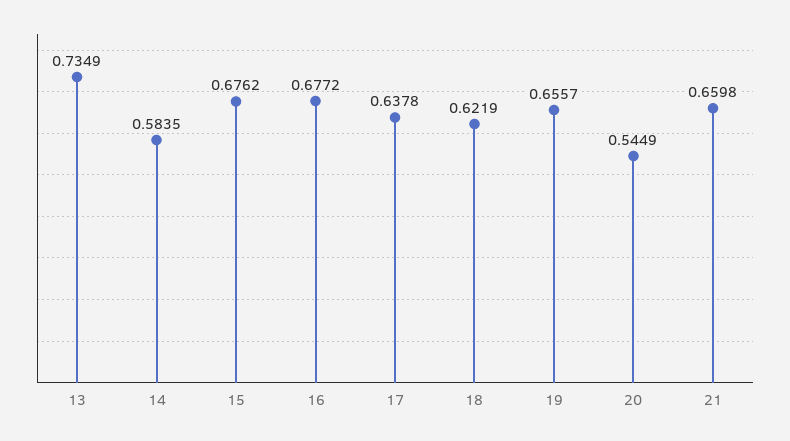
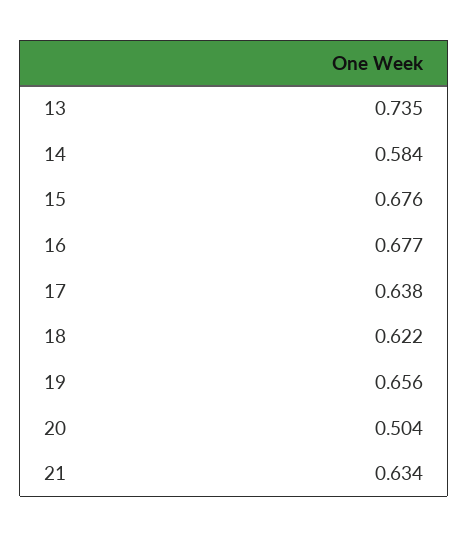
20: 0.5449 -> 0.504
21: 0.6598 -> 0.634

